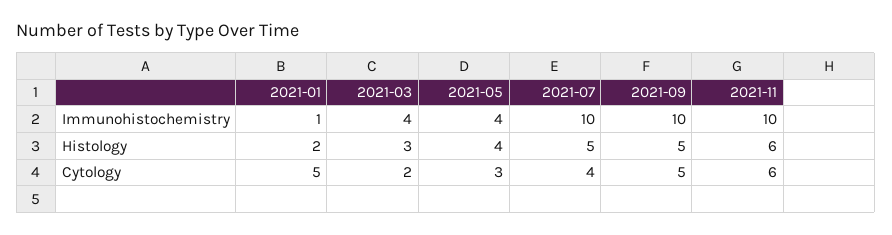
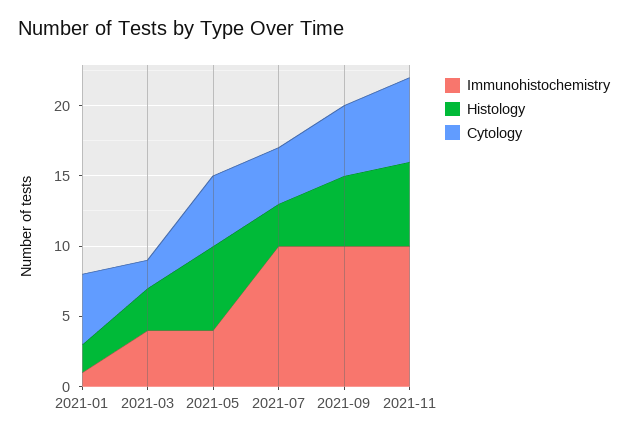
Histology, 2021-05: 4 -> 6
Histology, 2021-07: 5 -> 3
Cytology, 2021-05: 3 -> 5

